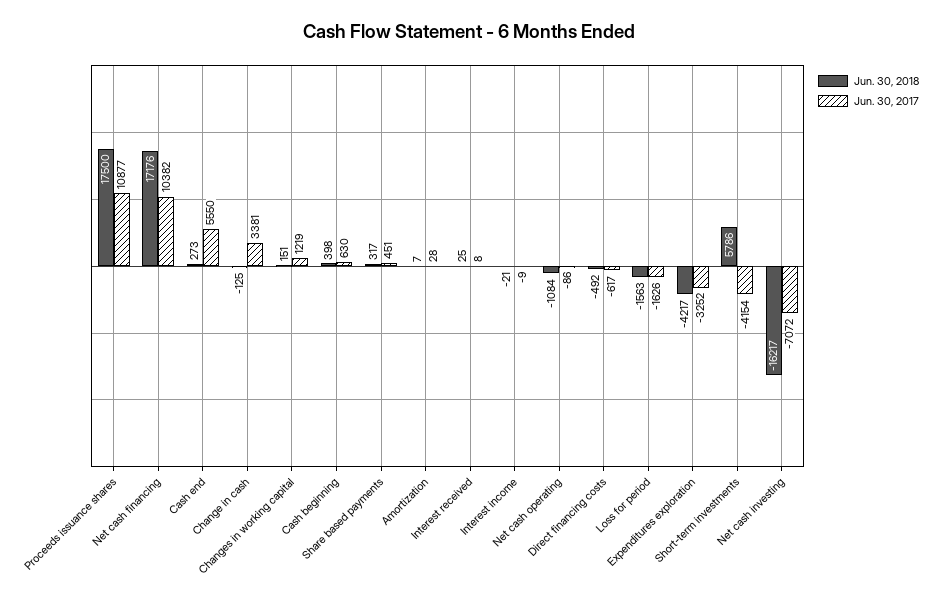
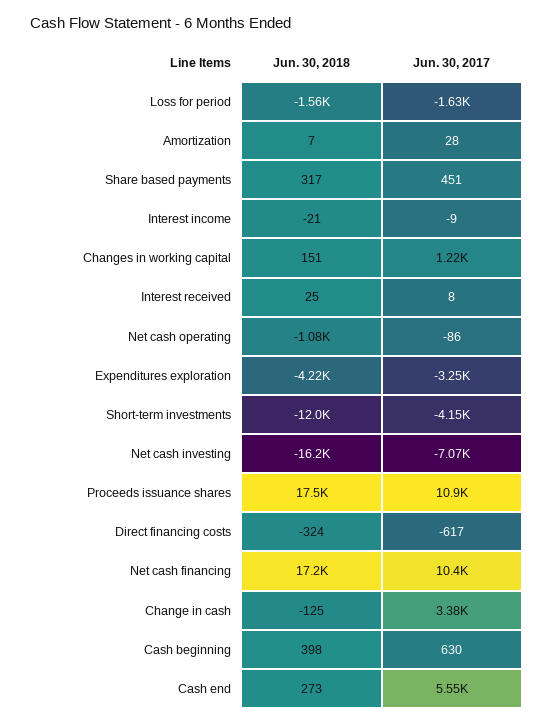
Jun. 30, 2018, Direct financing costs: -492 -> -324
Jun. 30, 2018, Short-term investments: 5786 -> -12000

